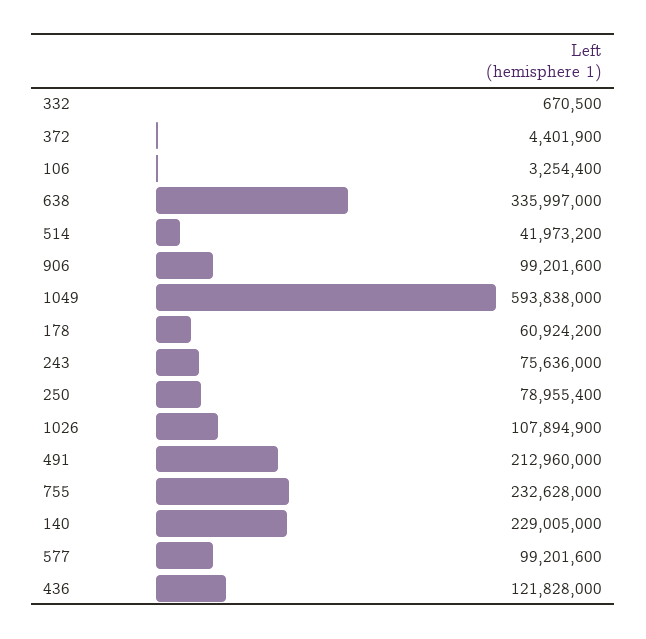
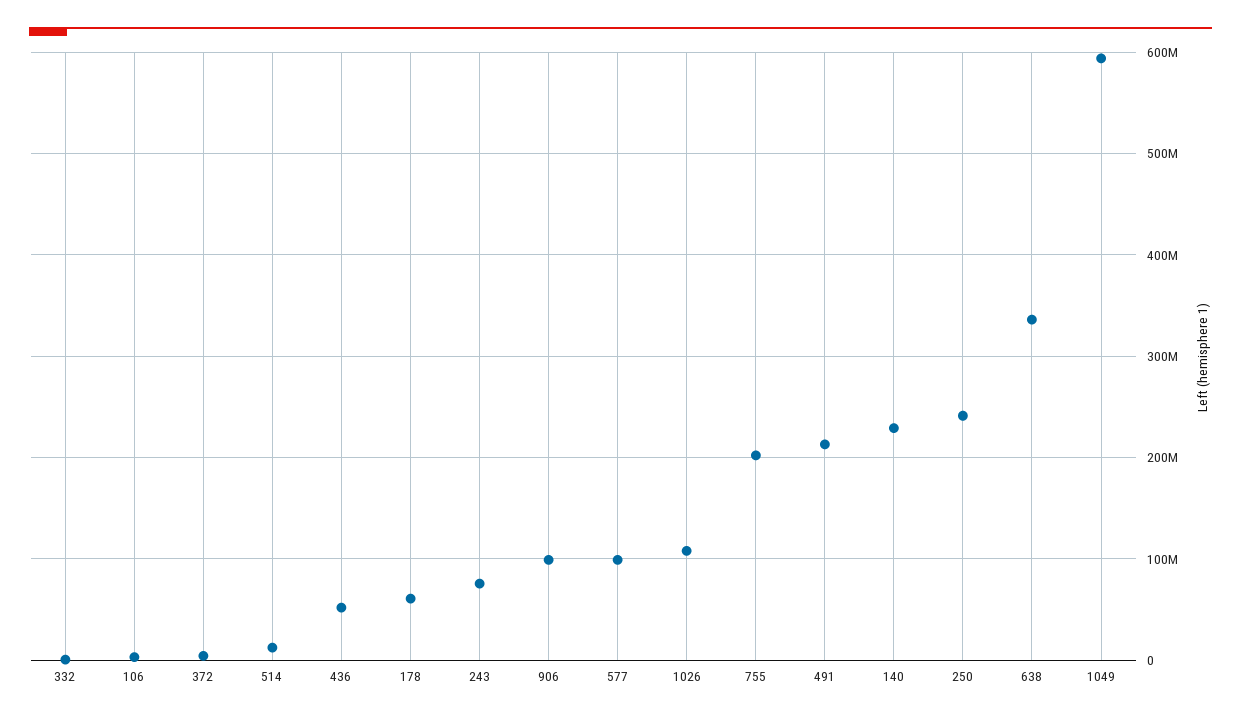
514: 41973200 -> 10000000
250: 78955400 -> 240000000
755: 232628000 -> 200000000
436: 121828000 -> 50000000

